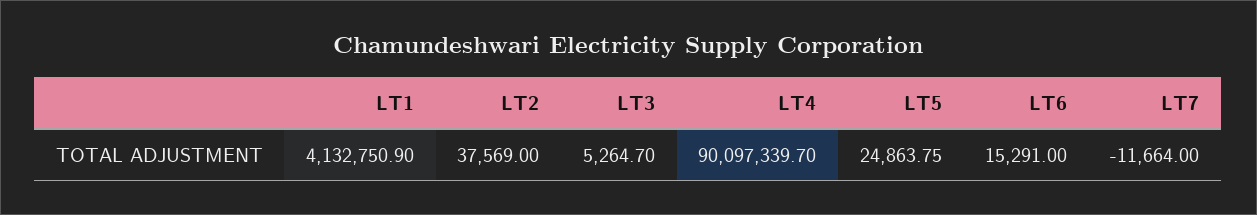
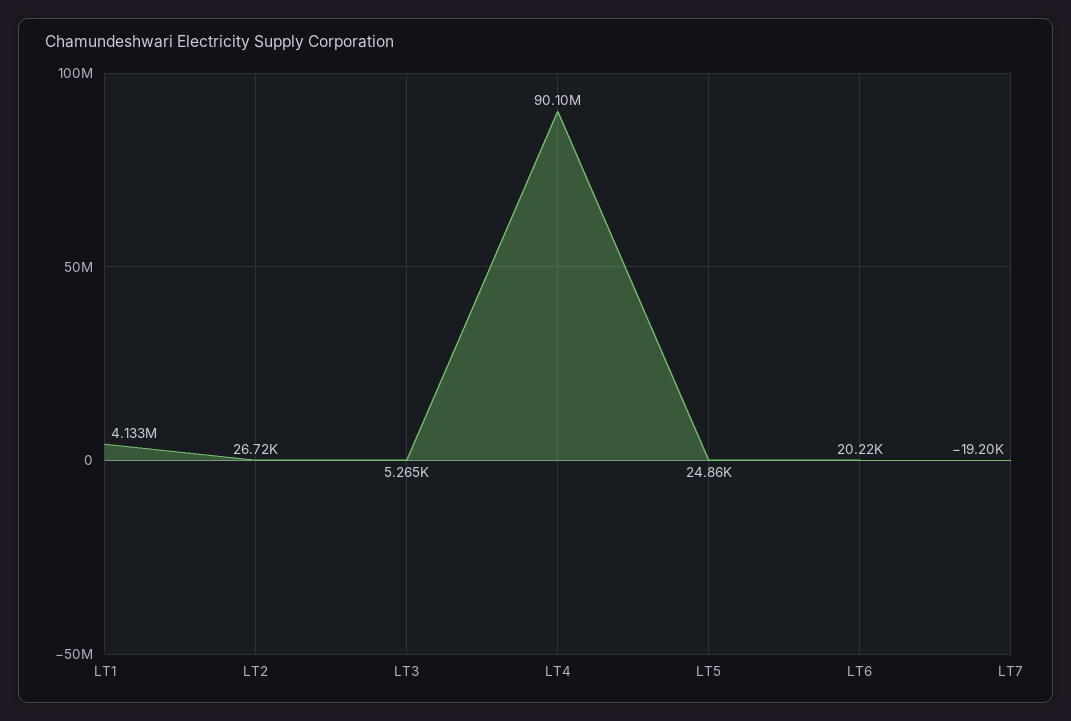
LT2: 37569 -> 26720
LT6: 15291 -> 20220
LT7: -11664 -> -19200

